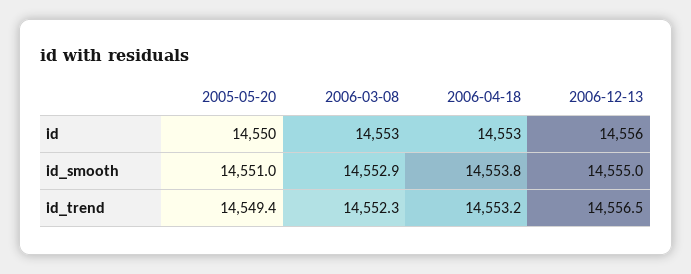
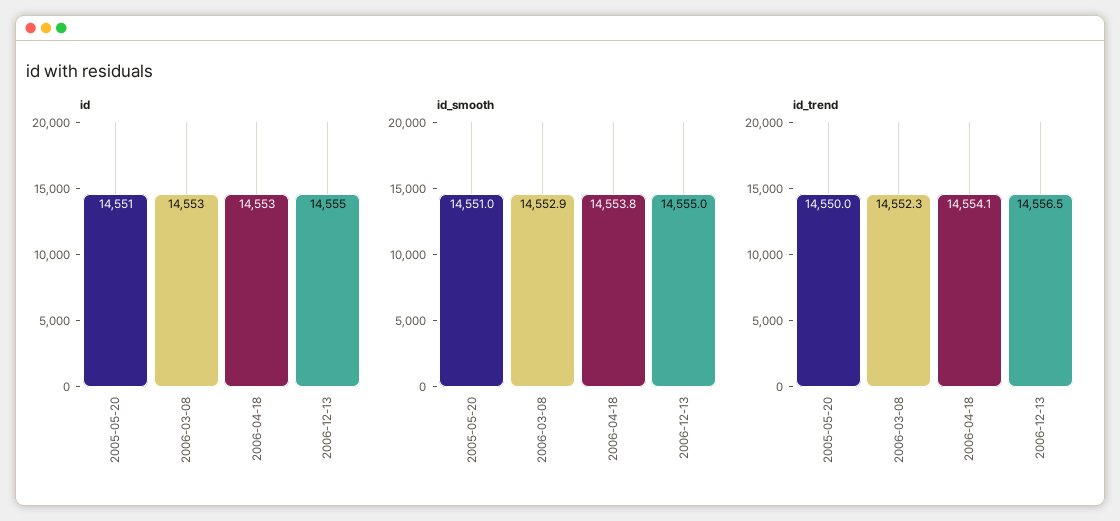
id, 2005-05-20: 14550 -> 14551
id, 2006-12-13: 14556 -> 14555
id_trend, 2005-05-20: 14549.4 -> 14550
id_trend, 2006-04-18: 14553.2 -> 14554.1

